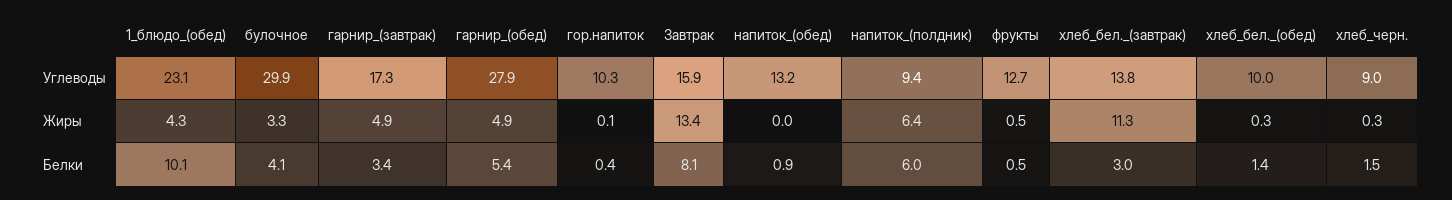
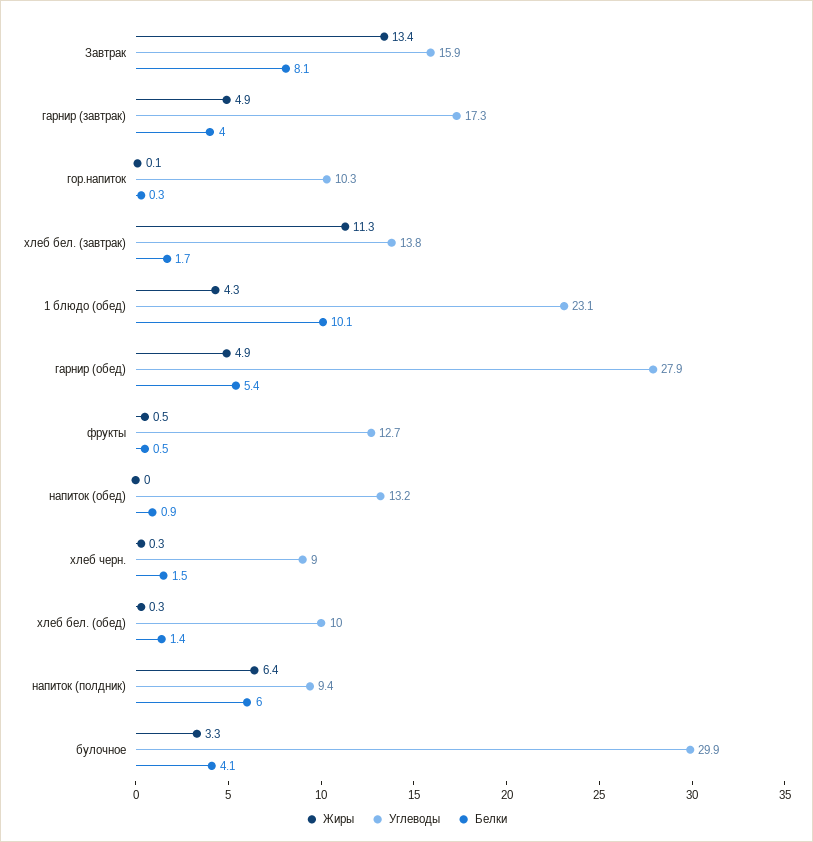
Белки, гарнир_(завтрак): 3.4 -> 4
Белки, гор.напиток: 0.4 -> 0.3
Белки, хлеб_бел._(завтрак): 3 -> 1.7

